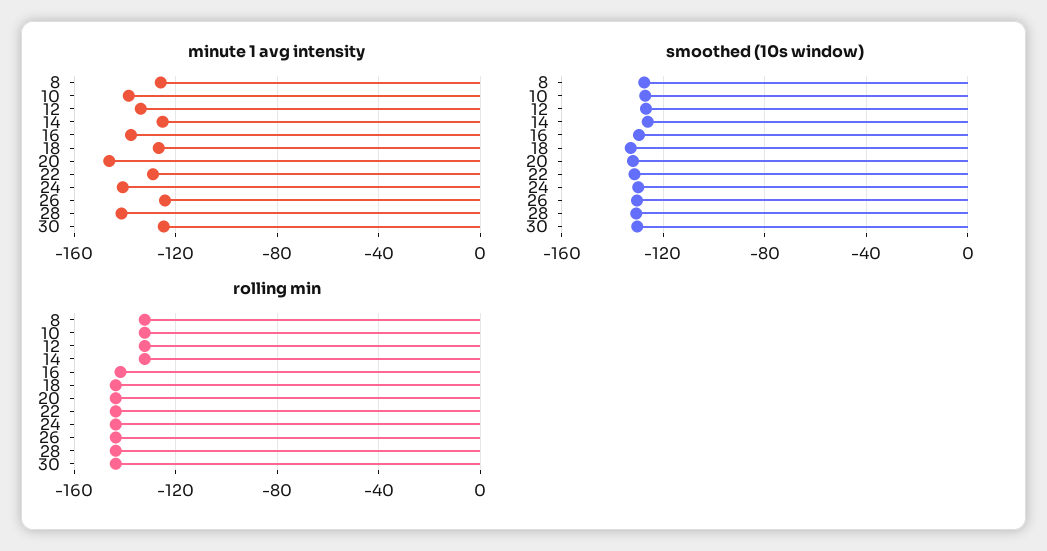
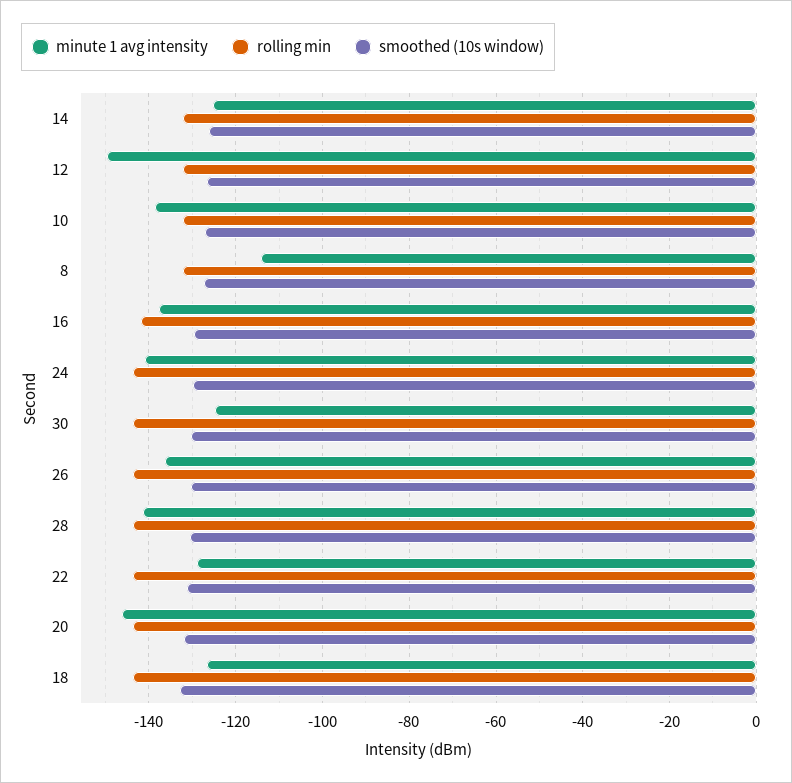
minute 1 avg intensity, 8: -125 -> -114
minute 1 avg intensity, 12: -135 -> -150
minute 1 avg intensity, 26: -125 -> -136

